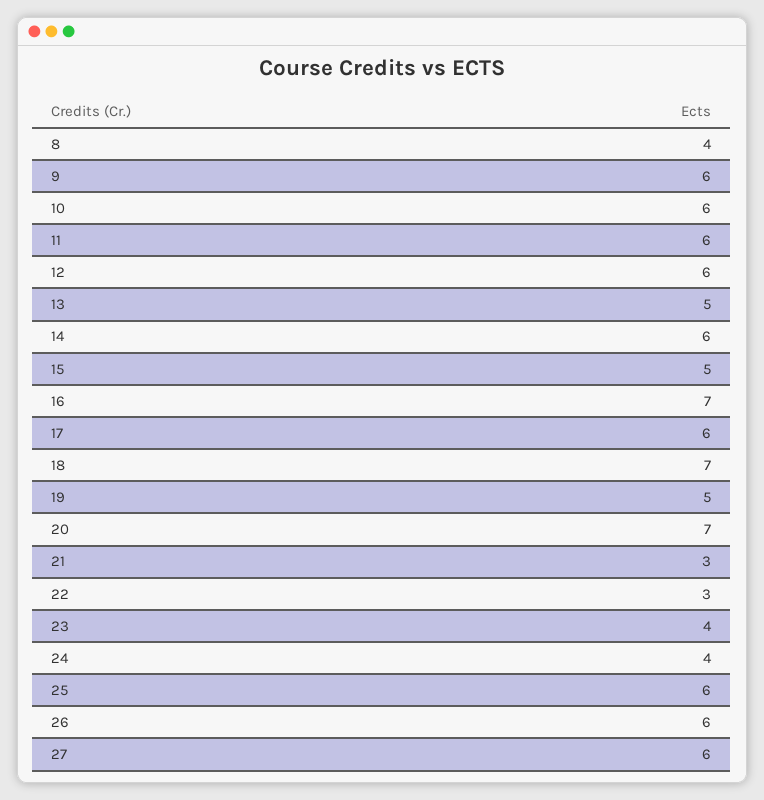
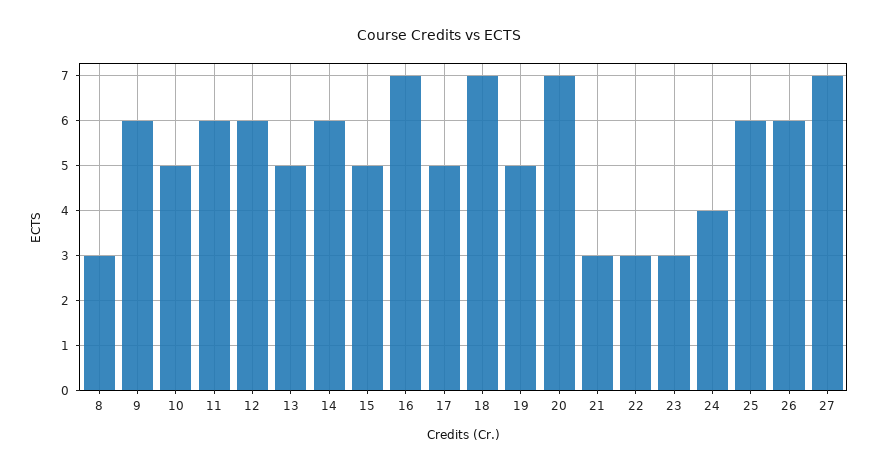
8: 4 -> 3
10: 6 -> 5
17: 6 -> 5
23: 4 -> 3
27: 6 -> 7

